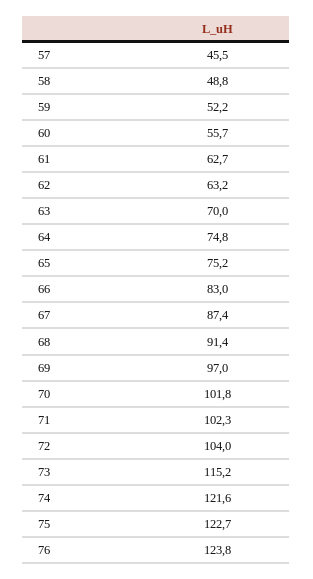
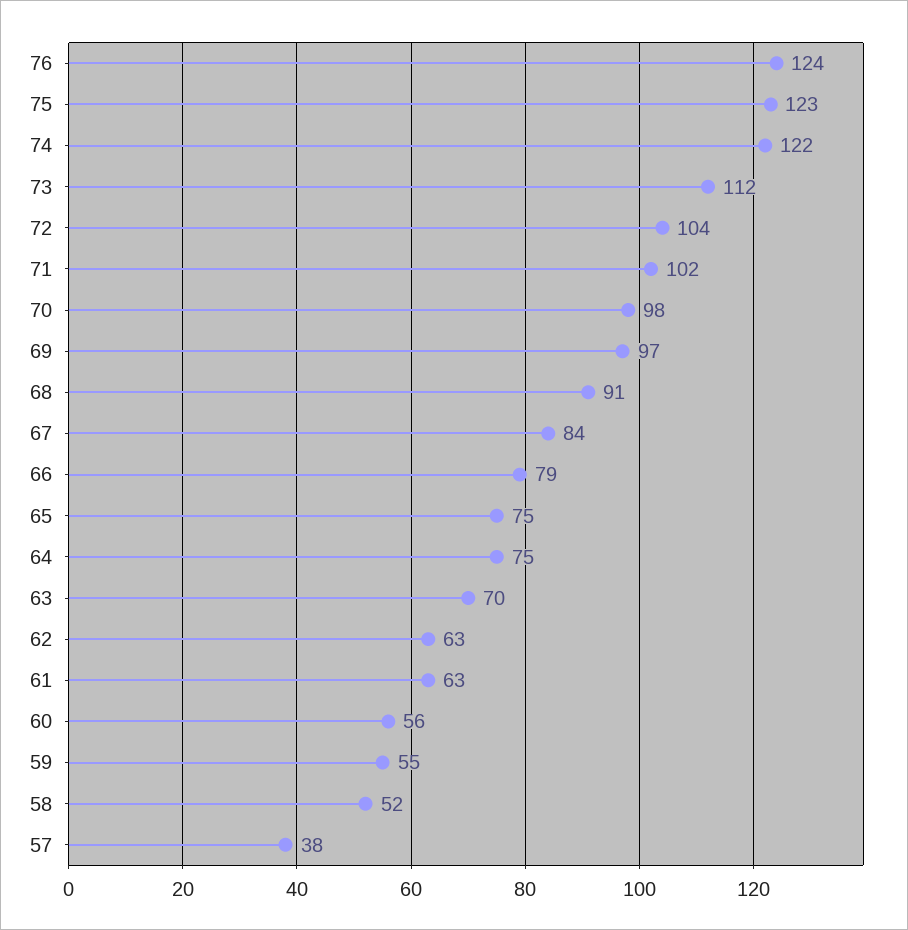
57: 45.5 -> 38
58: 48.8 -> 52
59: 52.2 -> 55
66: 83 -> 79
67: 87.4 -> 84
70: 101.8 -> 98
73: 115.2 -> 112

